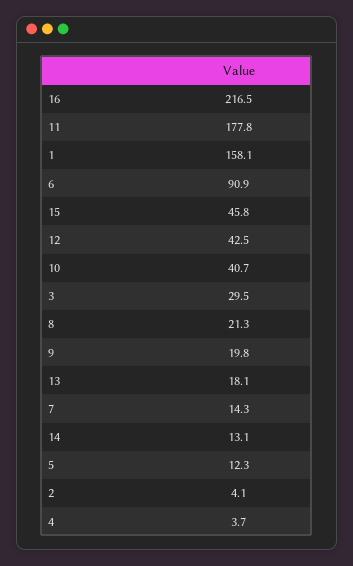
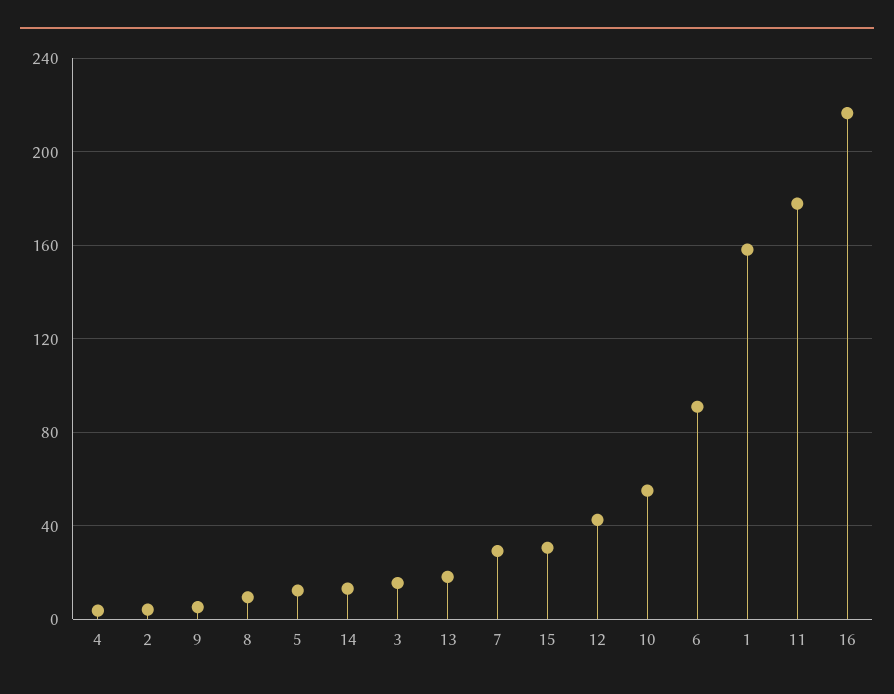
15: 45.8 -> 30
10: 40.7 -> 55
3: 29.5 -> 15
8: 21.3 -> 10
9: 19.8 -> 5
7: 14.3 -> 30

